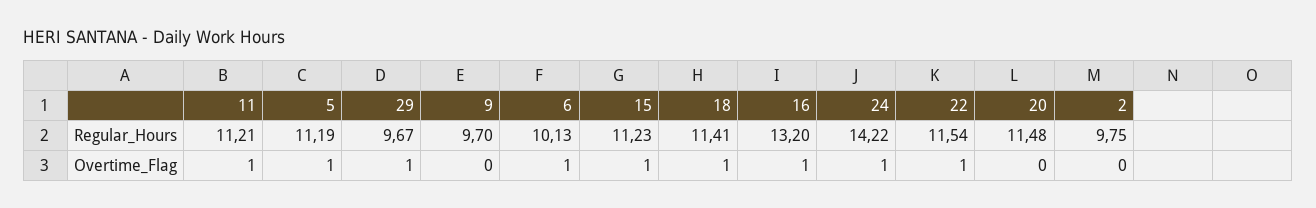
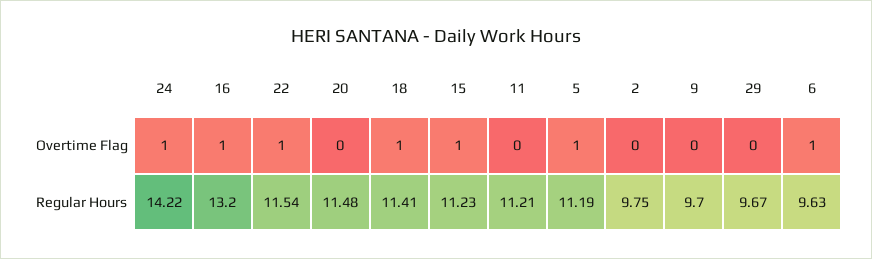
6, Regular_Hours: 10.13 -> 9.63
11, Overtime_Flag: 1 -> 0
29, Overtime_Flag: 1 -> 0

